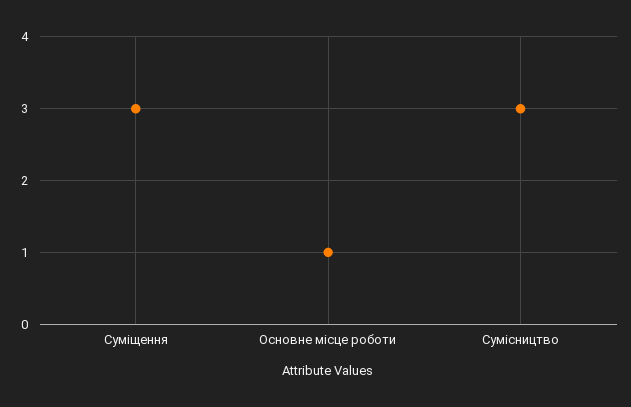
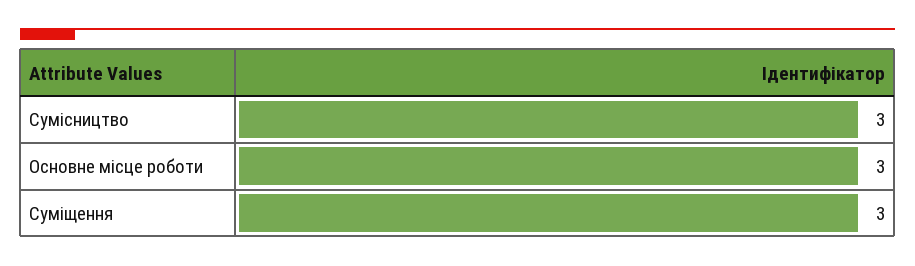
Основне місце роботи: 1 -> 3

